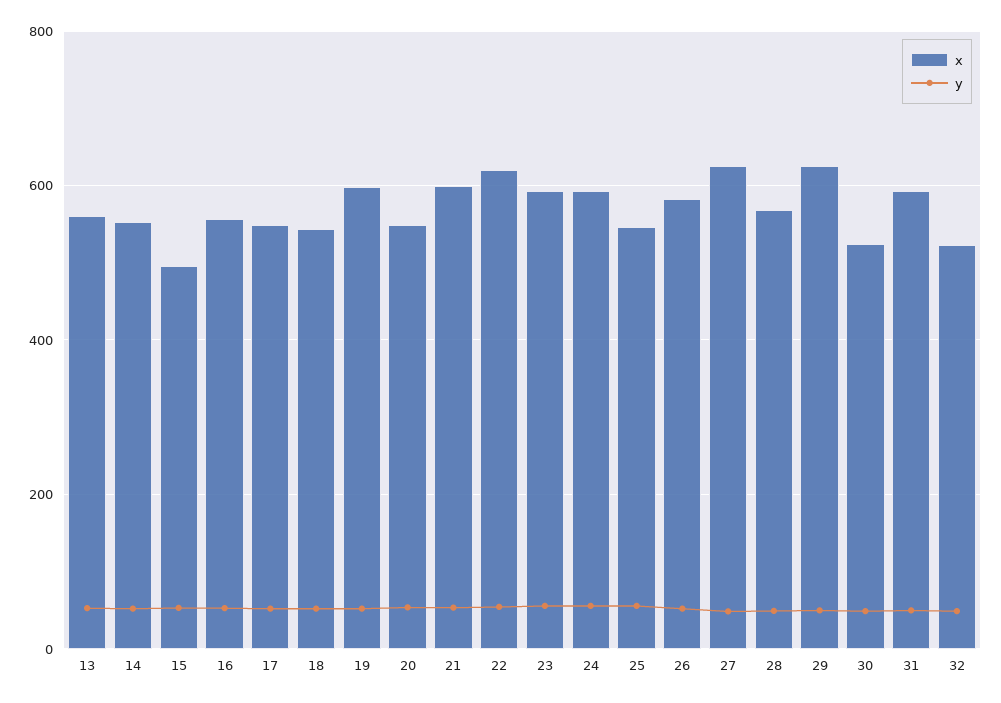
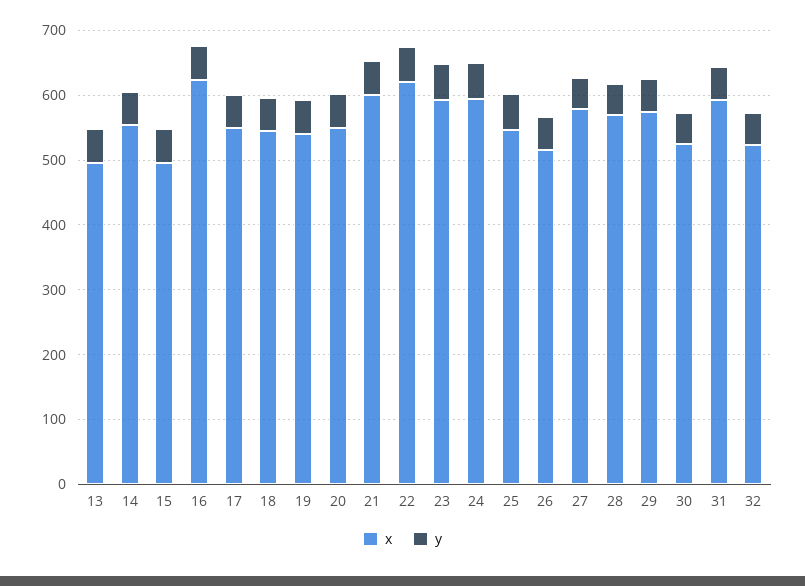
x, 13: 560 -> 500
x, 16: 560 -> 620
x, 19: 600 -> 540
x, 26: 580 -> 520
x, 27: 620 -> 580
x, 29: 620 -> 580

